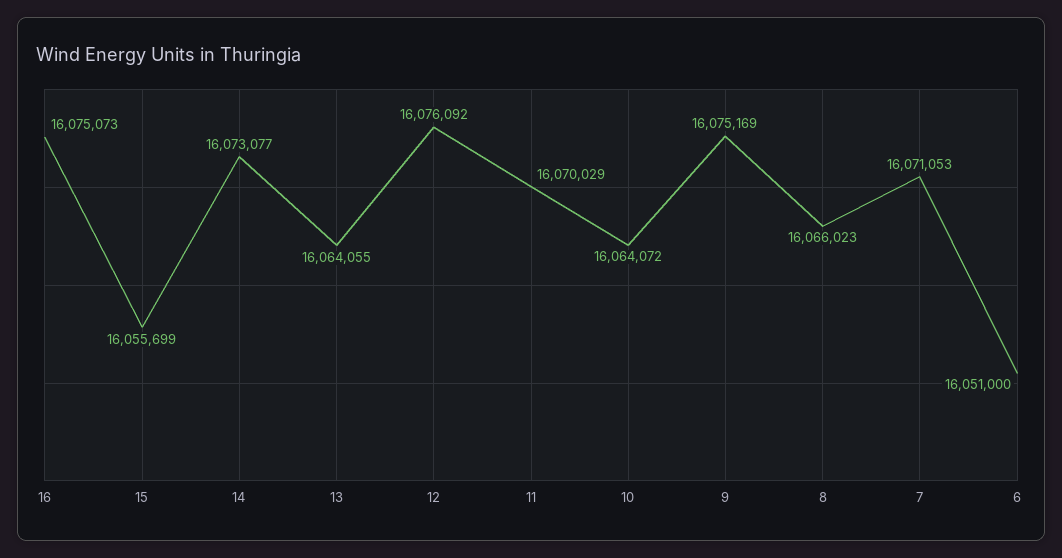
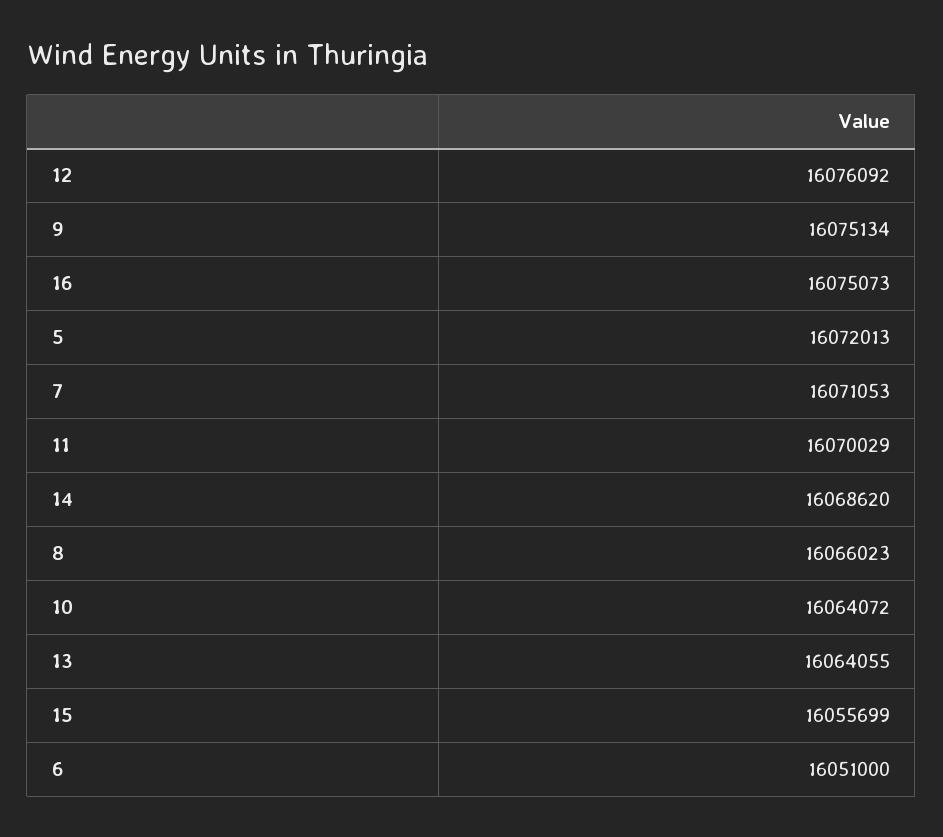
14: 16073077 -> 16068620
9: 16075169 -> 16075134
5: none -> 16072013

